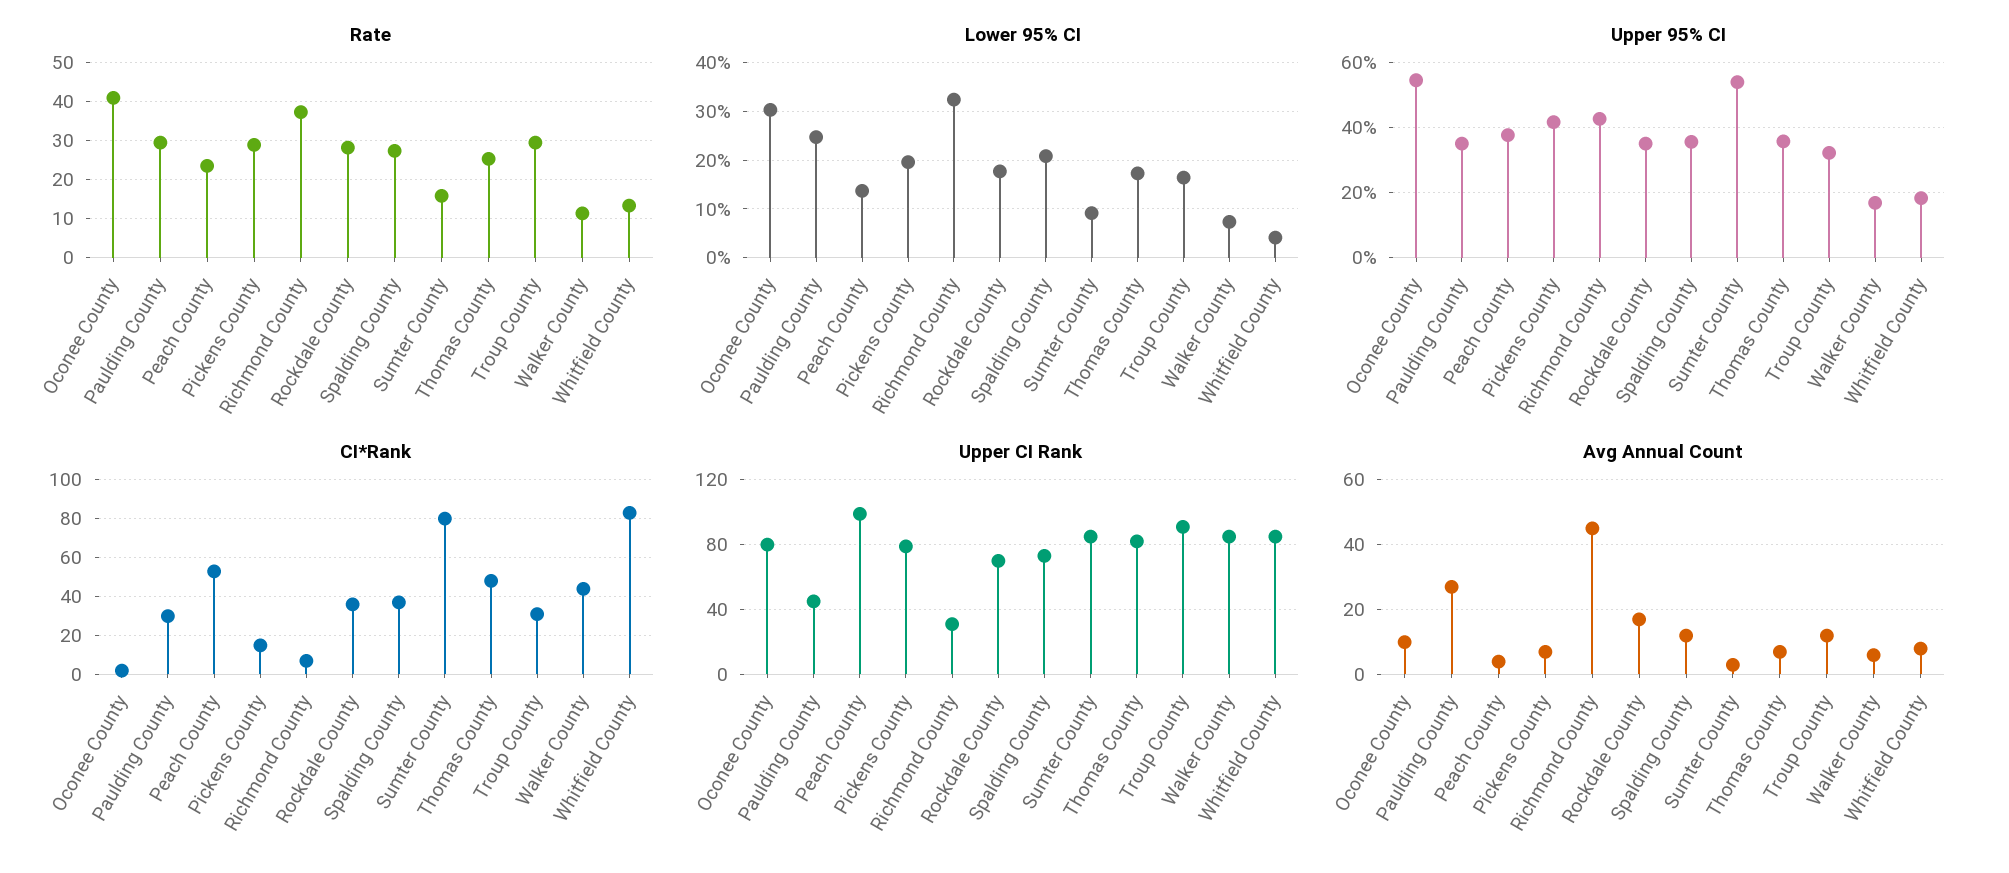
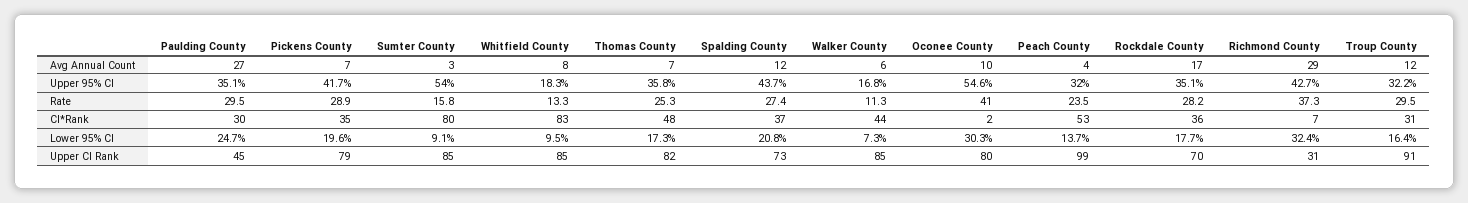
Lower 95% CI, Whitfield County: 4 -> 9.5
Upper 95% CI, Peach County: 38 -> 32
Upper 95% CI, Spalding County: 36 -> 43.7
CI*Rank, Pickens County: 15 -> 35
Avg Annual Count, Richmond County: 45 -> 29

